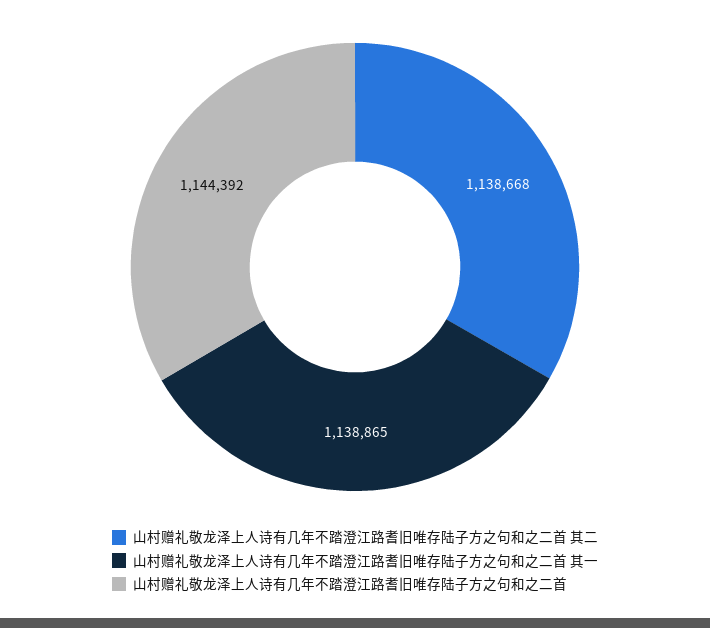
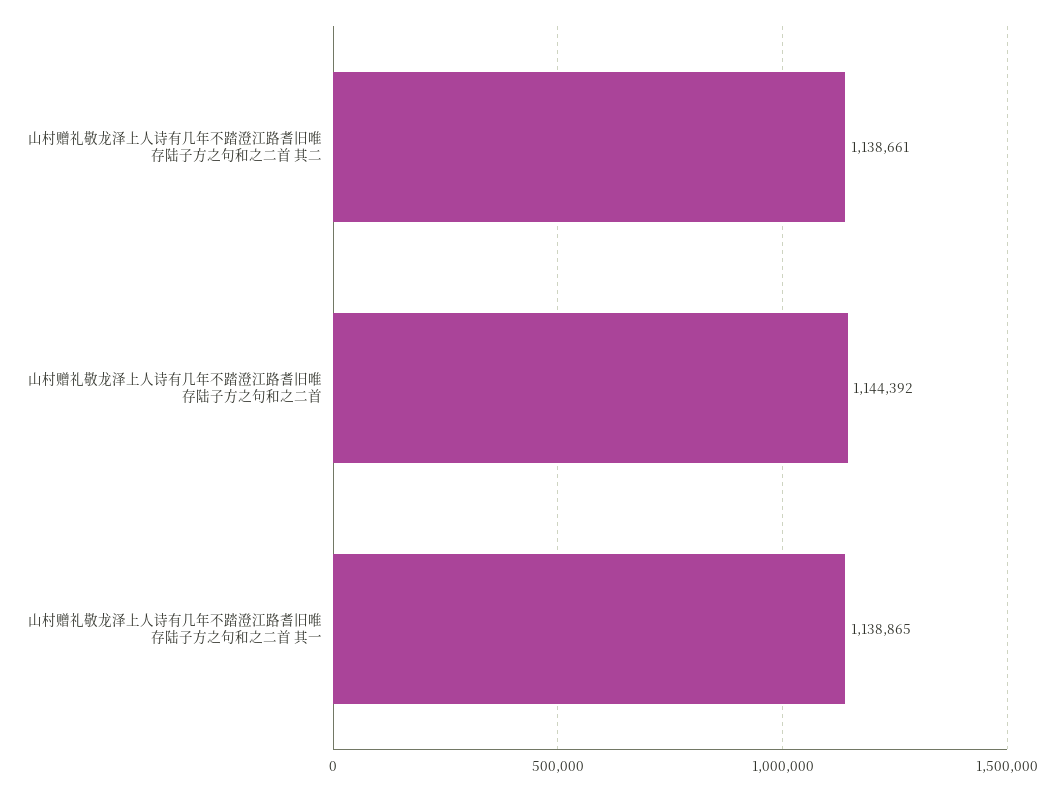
山村赠礼敬龙泽上人诗有几年不踏澄江路耆旧唯存陆子方之句和之二首 其二: 1138668 -> 1138661

